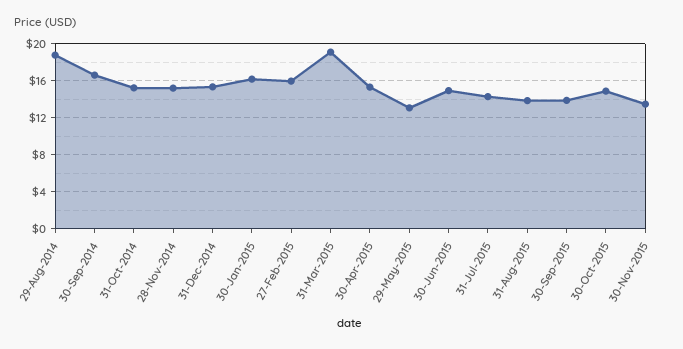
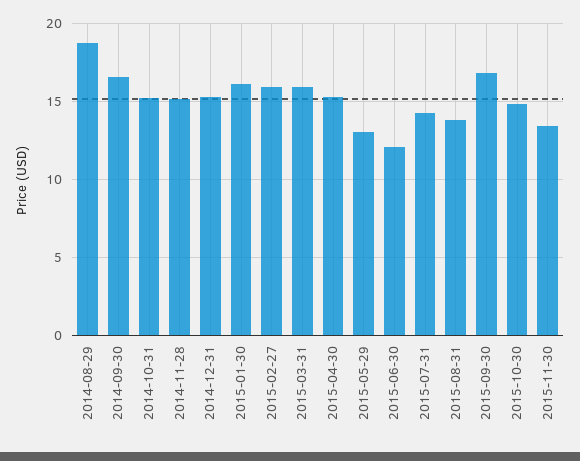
31-Mar-2015: 19 -> 16
30-Jun-2015: 15 -> 12
30-Sep-2015: 14 -> 17

